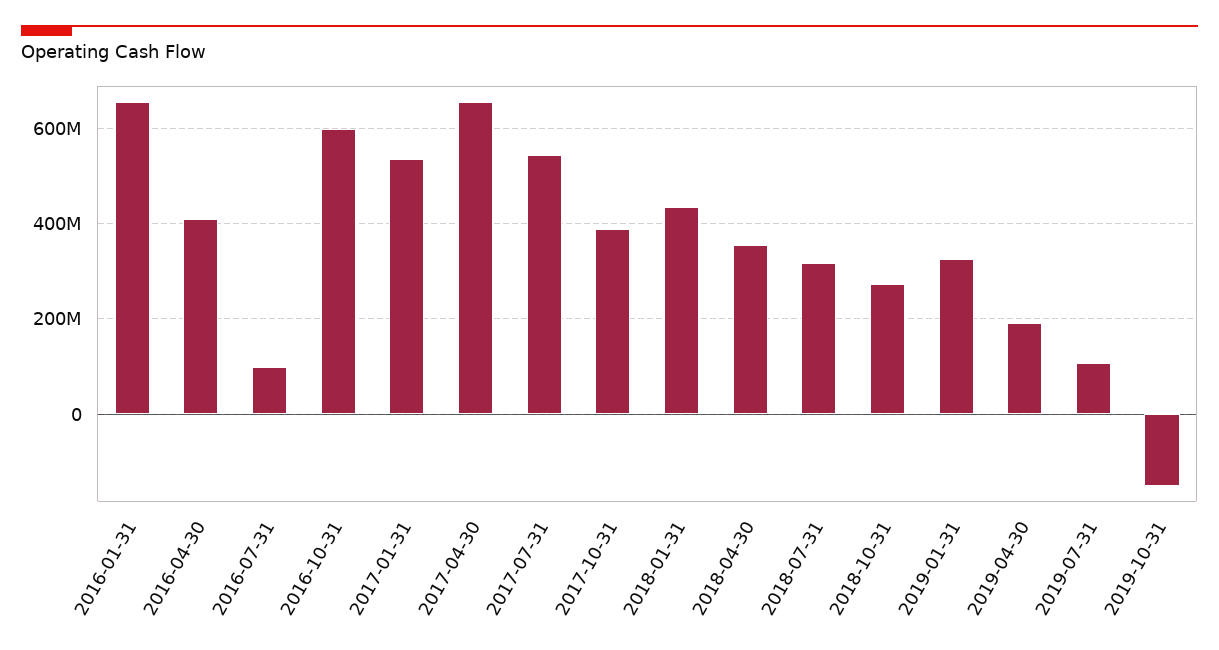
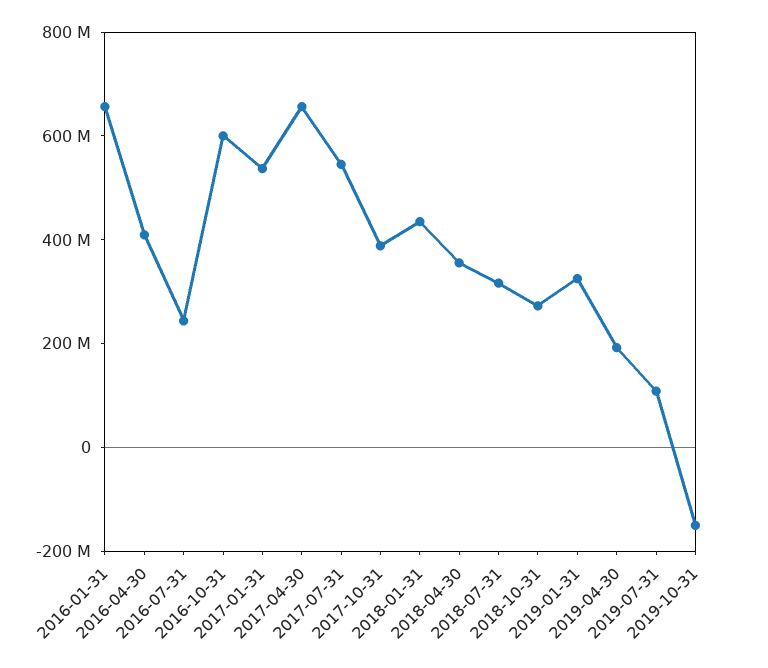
2016-07-31: 100000000 -> 250000000

